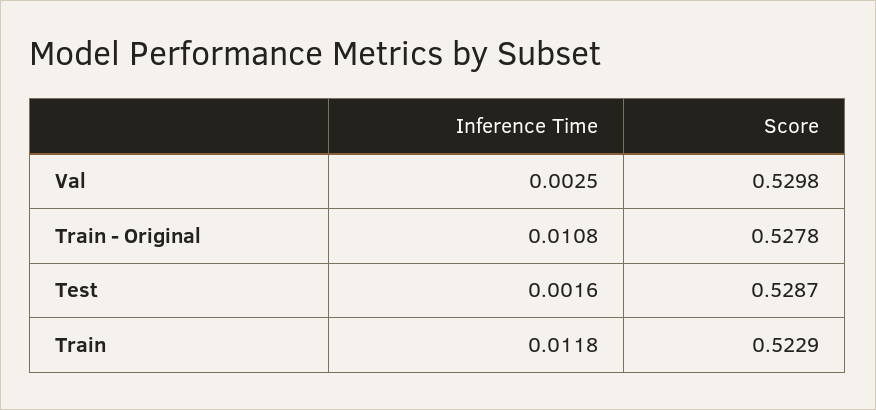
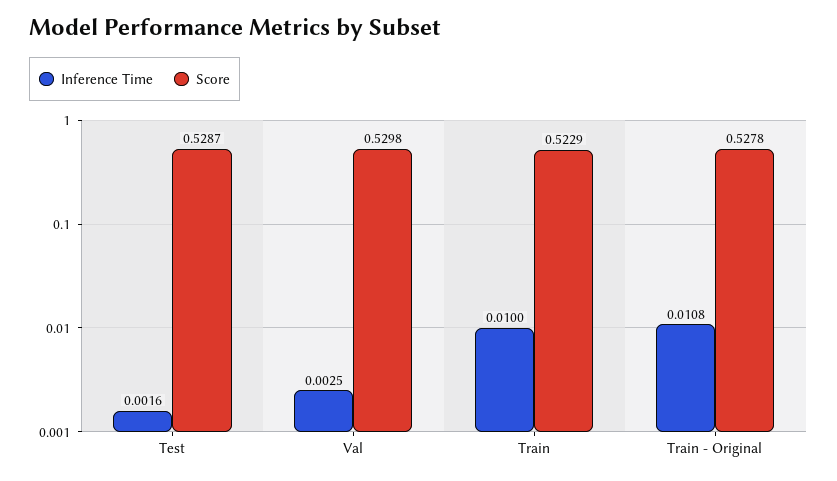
Inference Time, Train: 0.0118 -> 0.01

